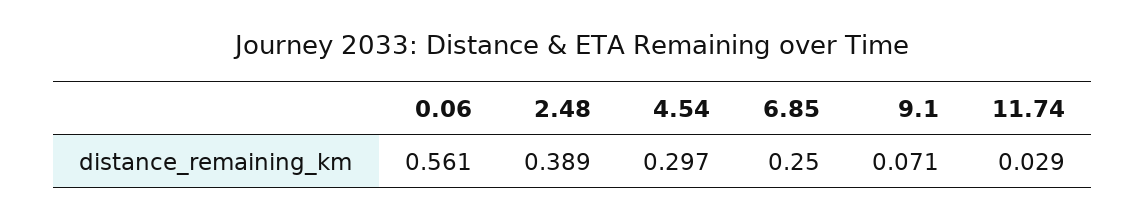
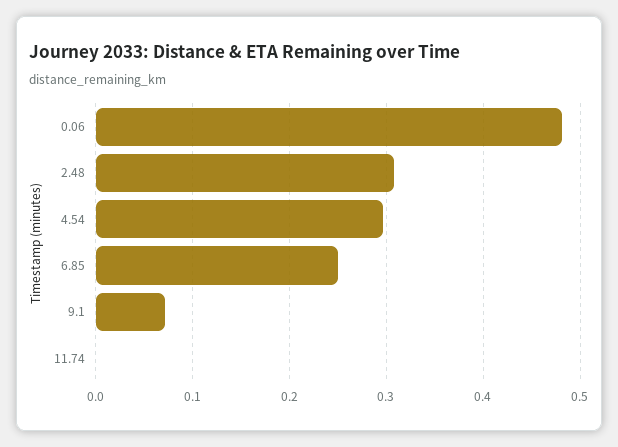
0.06: 0.561 -> 0.48
2.48: 0.389 -> 0.31
11.74: 0.029 -> 0

